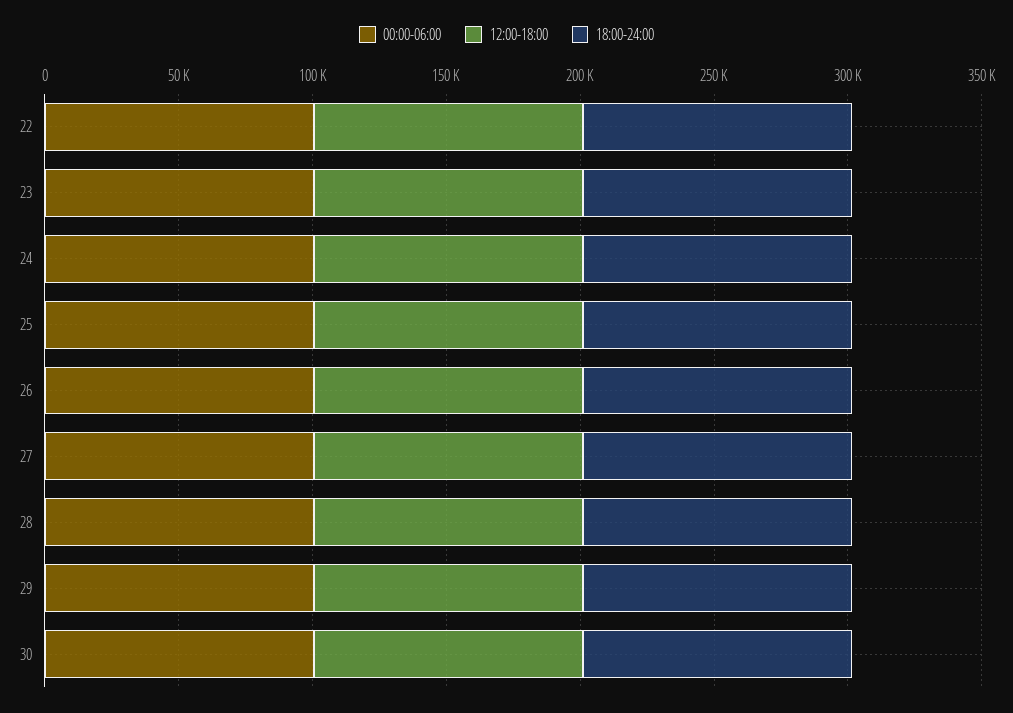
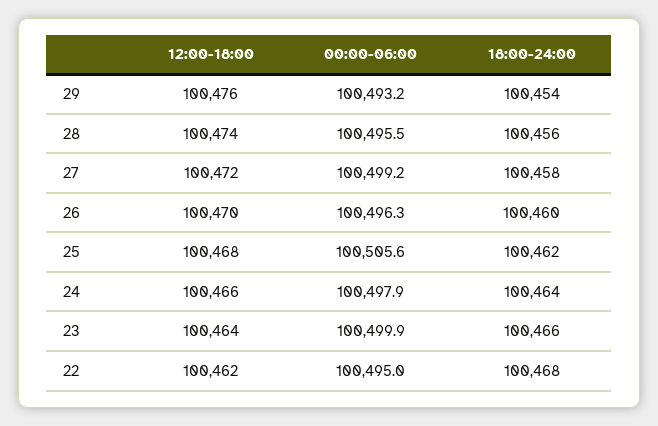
00:00-06:00, 30: 100000 -> none
12:00-18:00, 30: 100000 -> none
18:00-24:00, 30: 100000 -> none

